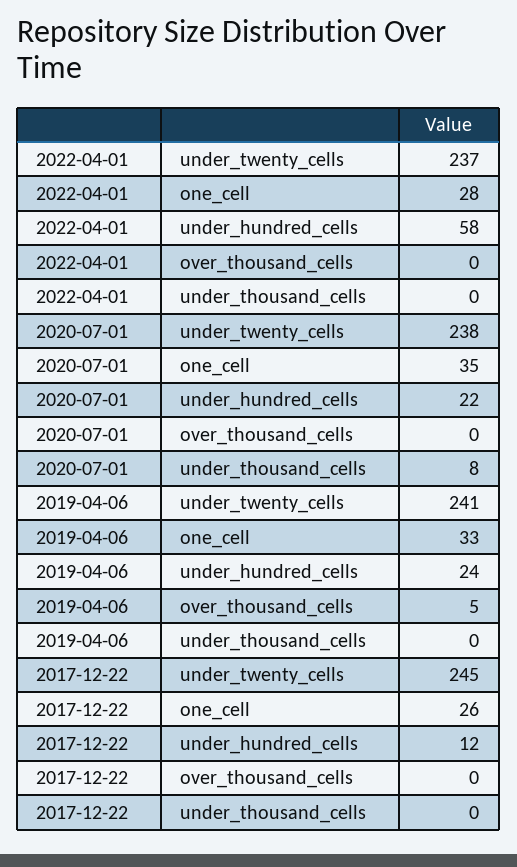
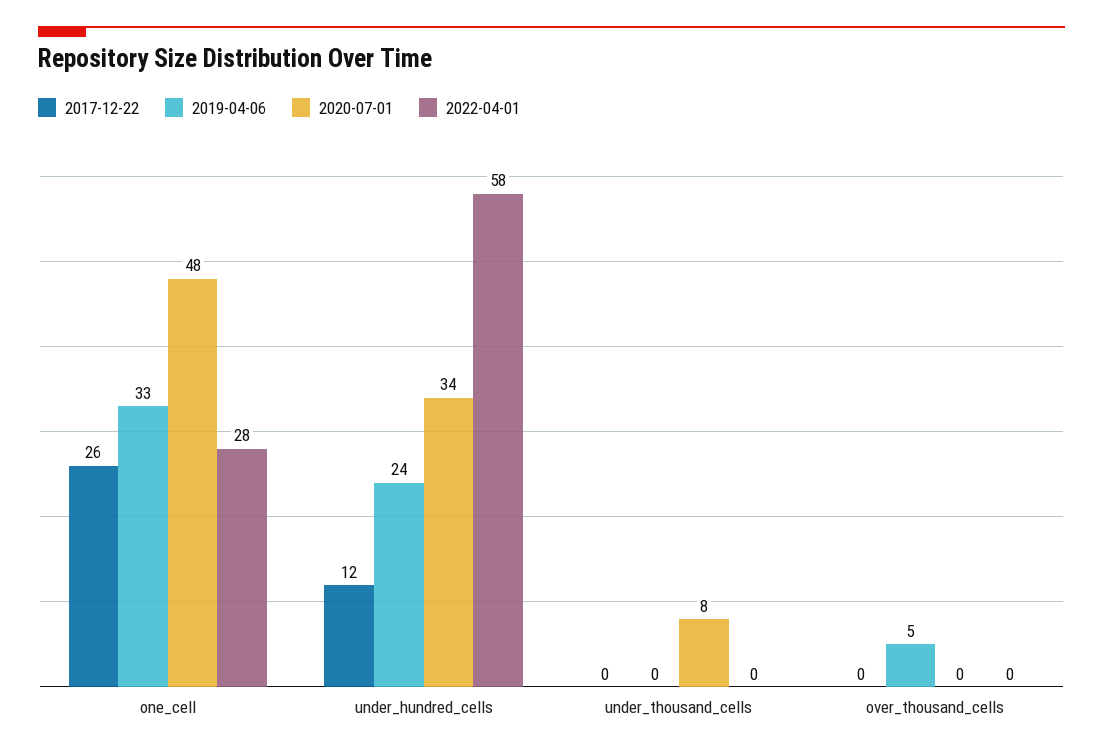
2022-04-01, under_twenty_cells: 237 -> none
2020-07-01, under_twenty_cells: 238 -> none
2020-07-01, one_cell: 35 -> 48
2020-07-01, under_hundred_cells: 22 -> 34
2019-04-06, under_twenty_cells: 241 -> none
2017-12-22, under_twenty_cells: 245 -> none

